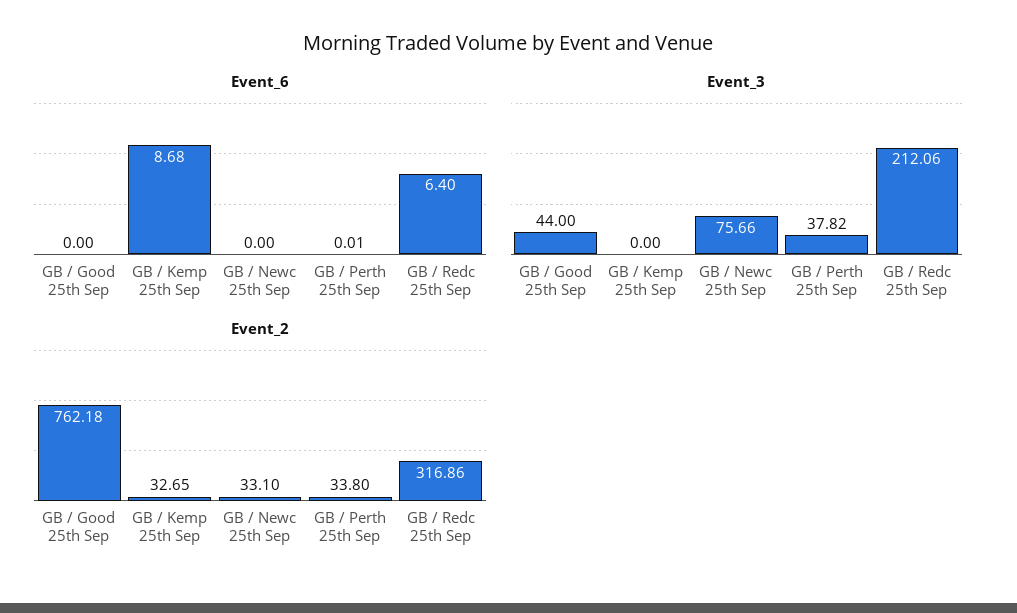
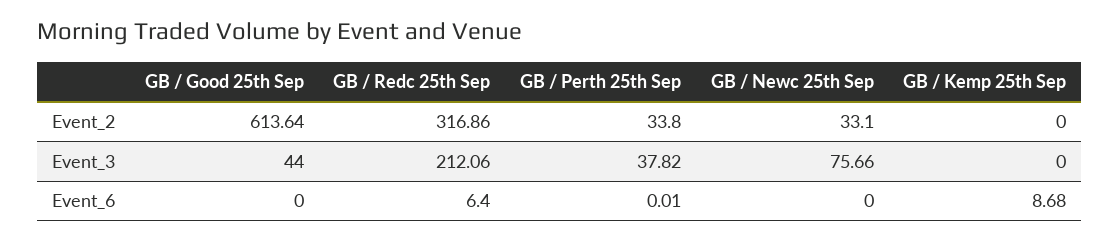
Event_2, GB / Good 25th Sep: 762.18 -> 613.64
Event_2, GB / Kemp 25th Sep: 32.65 -> 0

